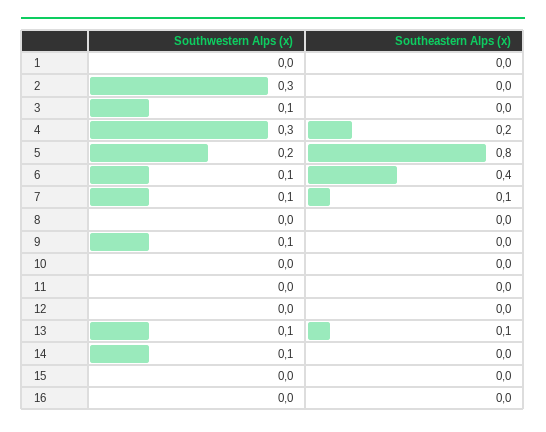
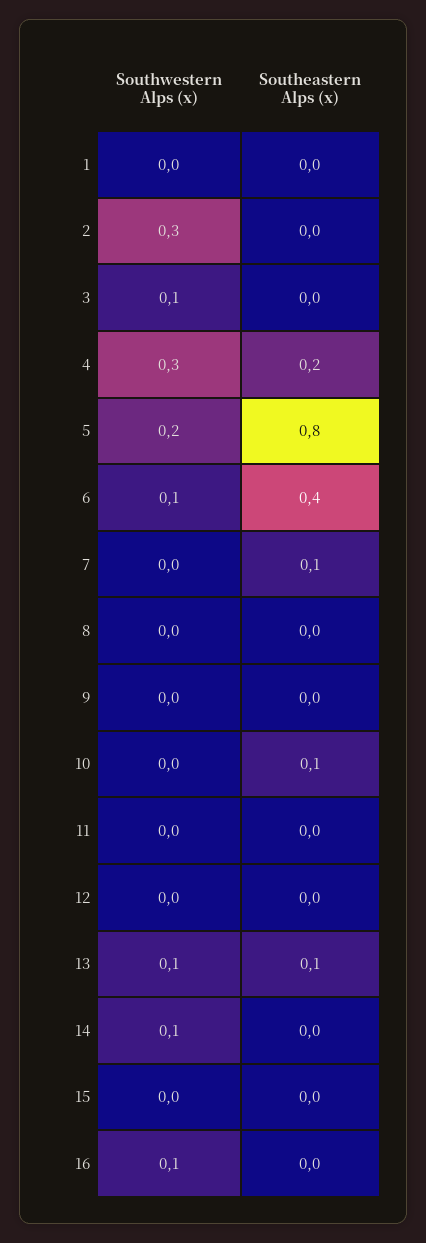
Southwestern Alps (x), 7: 0.1 -> 0
Southwestern Alps (x), 9: 0.1 -> 0
Southeastern Alps (x), 10: 0 -> 0.1
Southwestern Alps (x), 16: 0 -> 0.1

